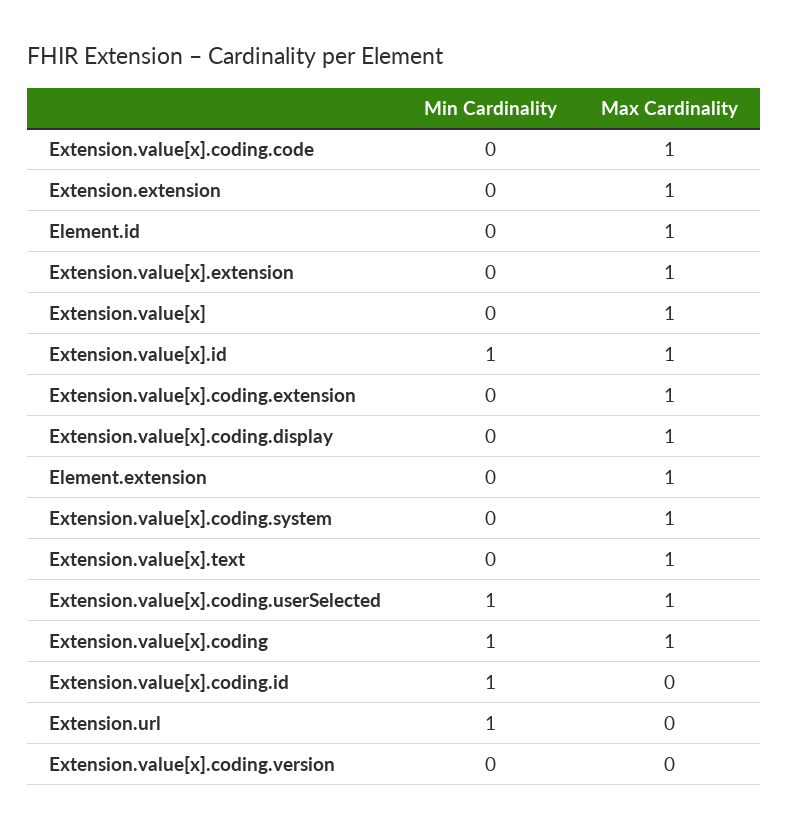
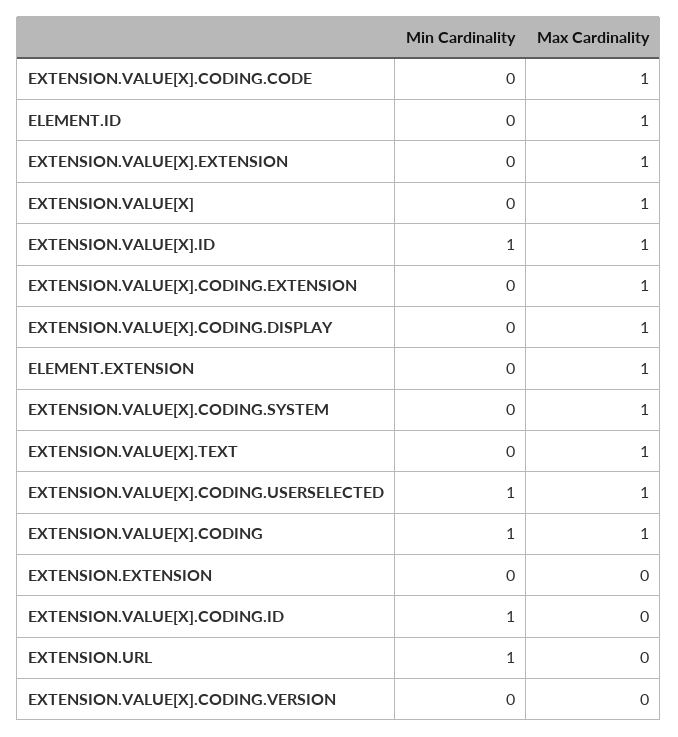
Max Cardinality, Extension.extension: 1 -> 0

